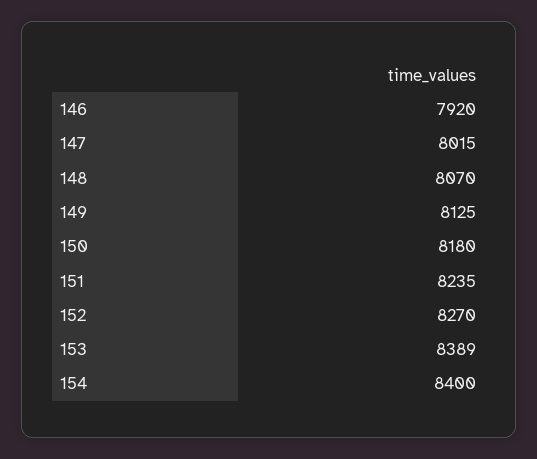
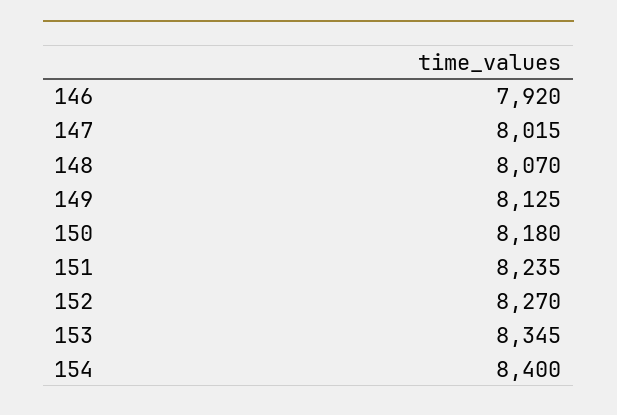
153: 8389 -> 8345

